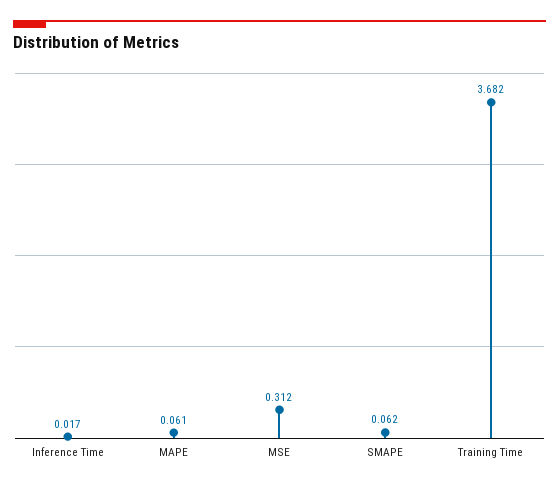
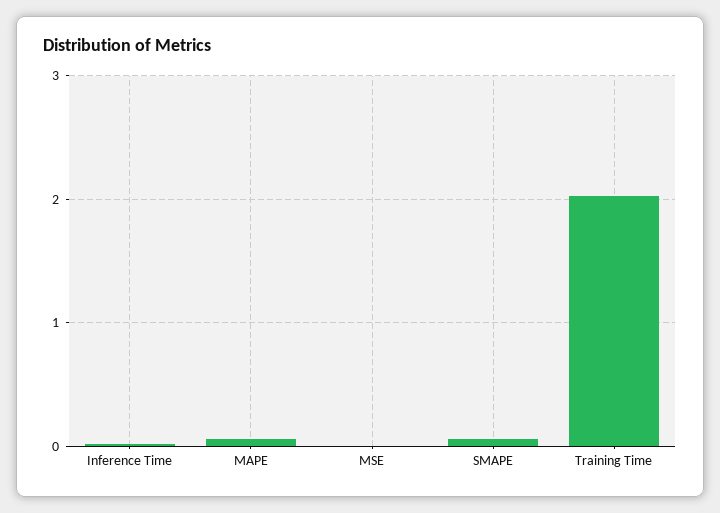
MSE: 0.312 -> 0
Training Time: 3.682 -> 2

